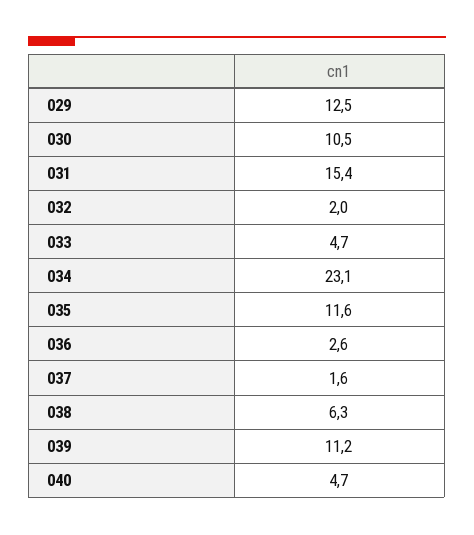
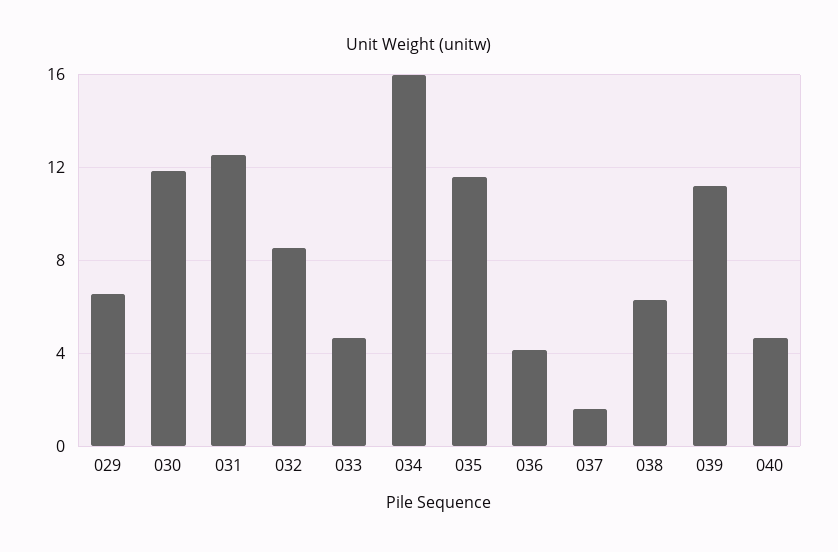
029: 12.5 -> 6.5
030: 10.5 -> 12
031: 15.4 -> 12.5
032: 2 -> 8.5
034: 23.1 -> 16
036: 2.6 -> 4

